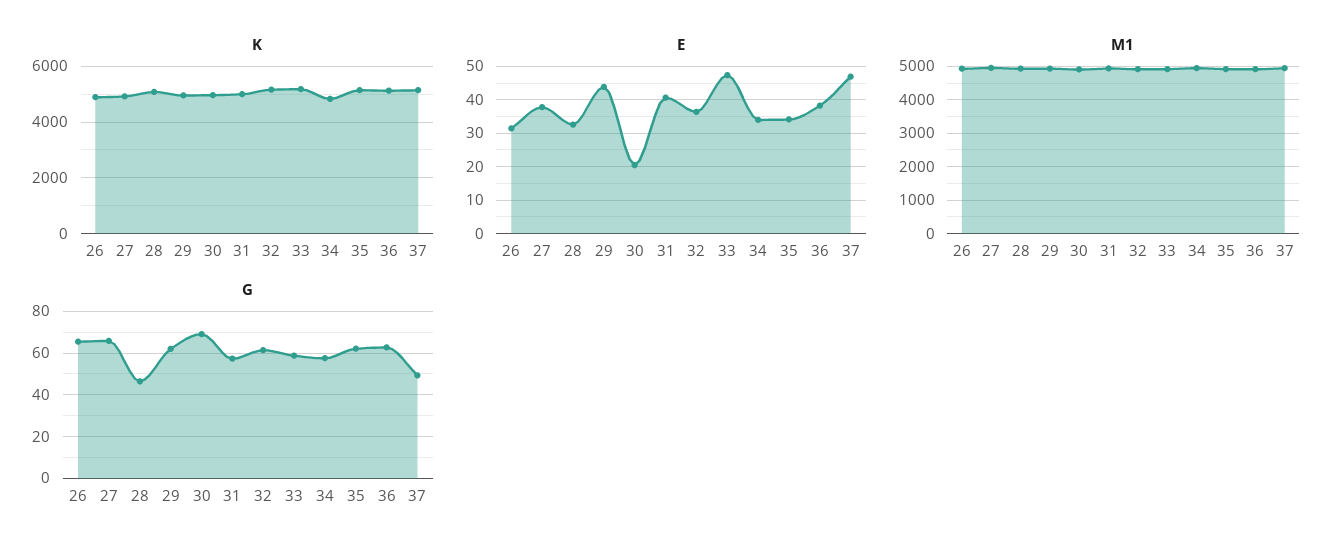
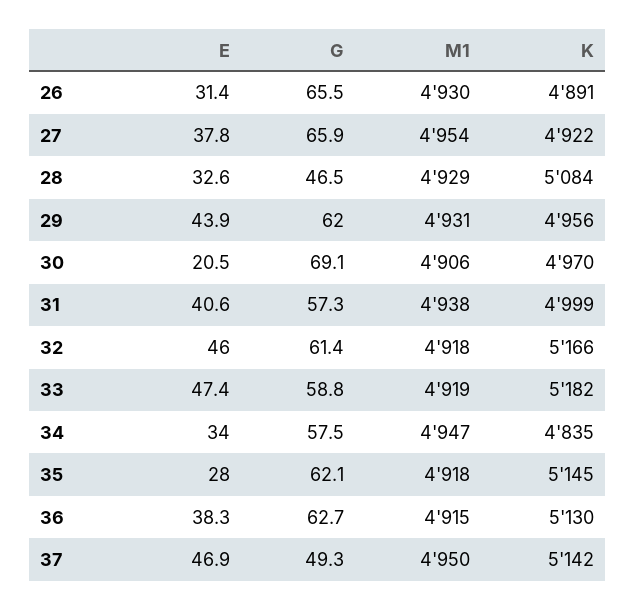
E, 32: 36 -> 46
E, 35: 34 -> 28

